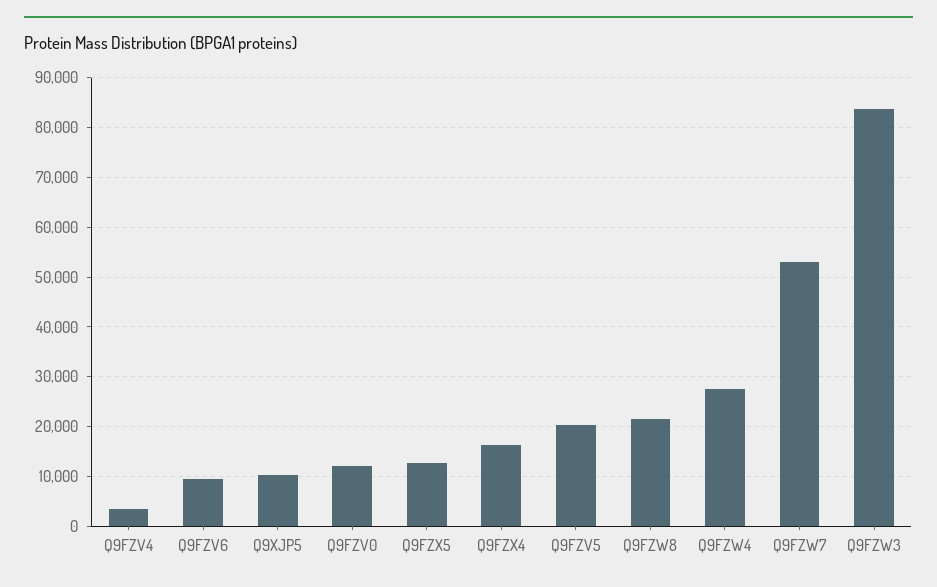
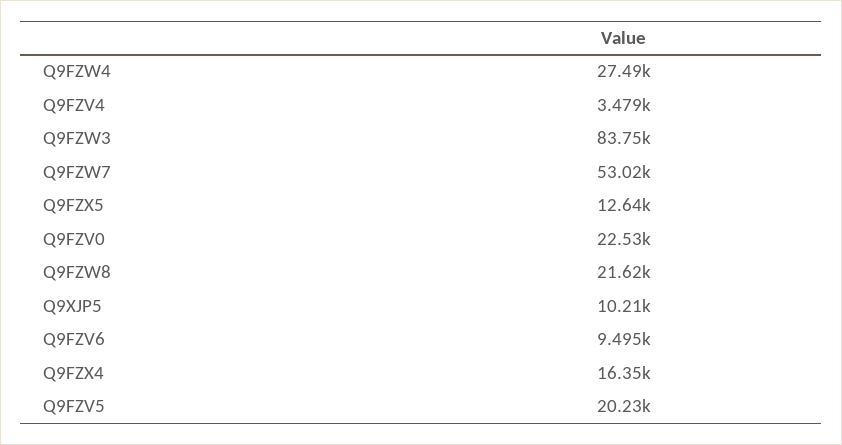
Q9FZV0: 12000 -> 22530

